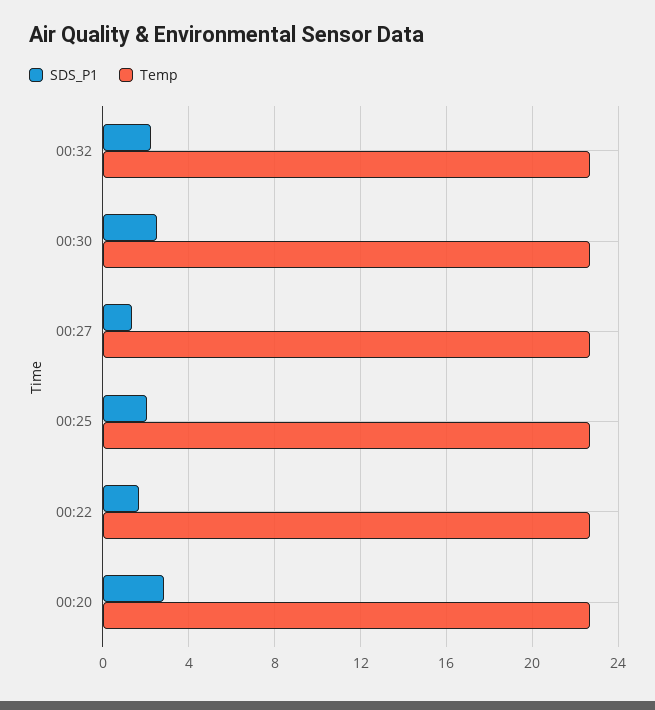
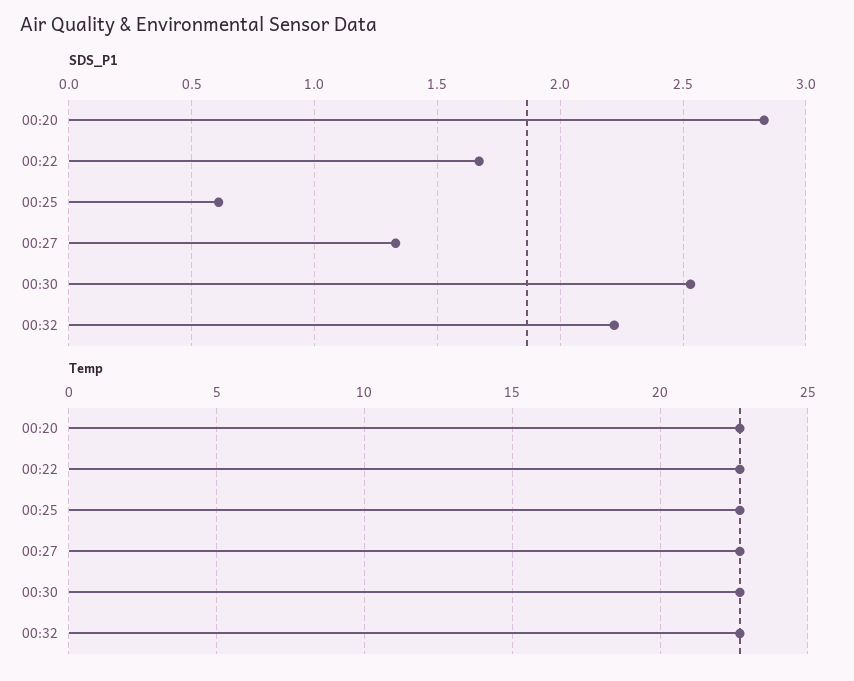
SDS_P1, 00:25: 2 -> 0.6

